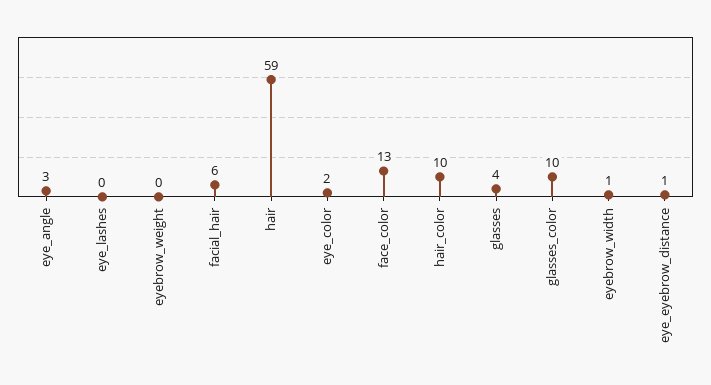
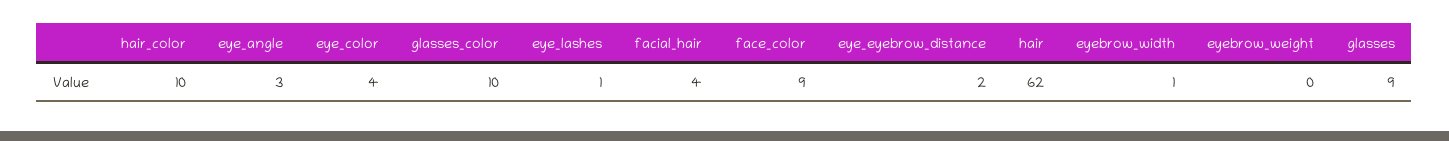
eye_lashes: 0 -> 1
facial_hair: 6 -> 4
hair: 59 -> 62
eye_color: 2 -> 4
face_color: 13 -> 9
glasses: 4 -> 9
eye_eyebrow_distance: 1 -> 2

